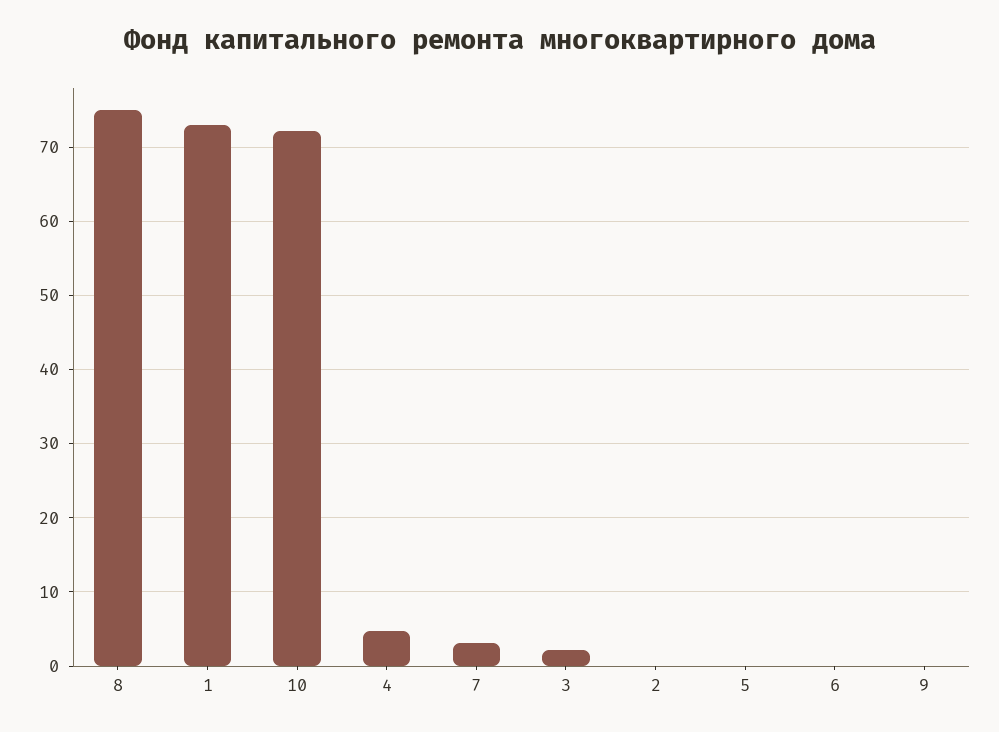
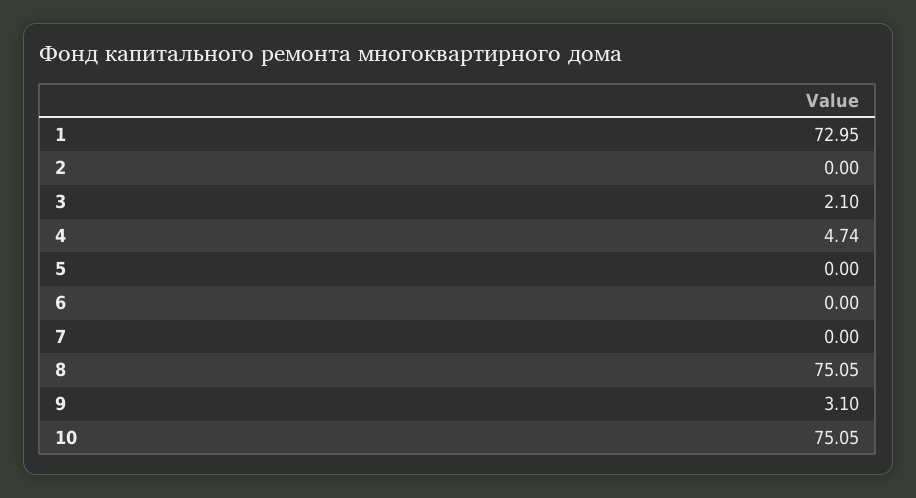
10: 72 -> 75.05
7: 3 -> 0
9: 0 -> 3.1

